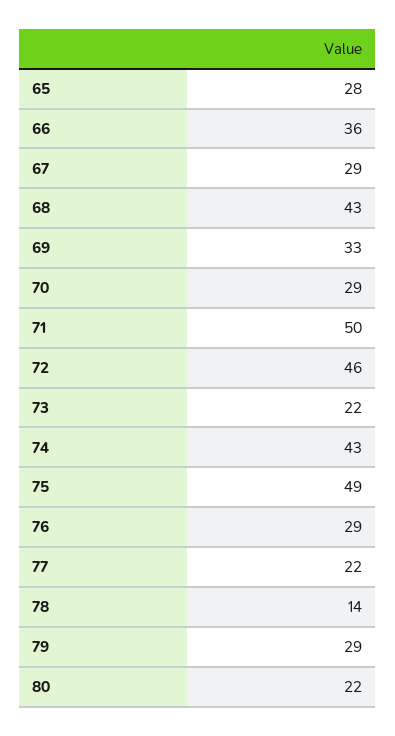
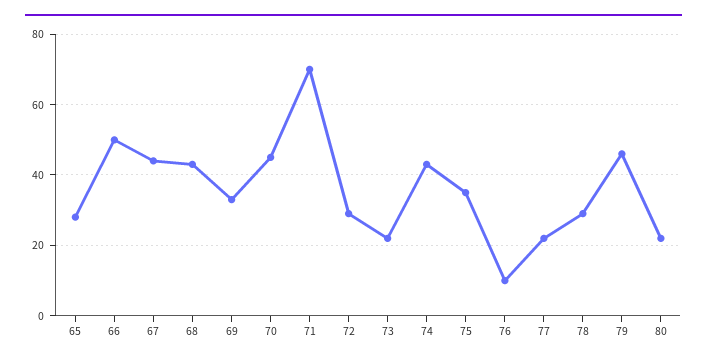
66: 36 -> 50
67: 29 -> 45
70: 29 -> 45
71: 50 -> 70
72: 46 -> 30
75: 49 -> 35
76: 29 -> 10
78: 14 -> 30
79: 29 -> 45

